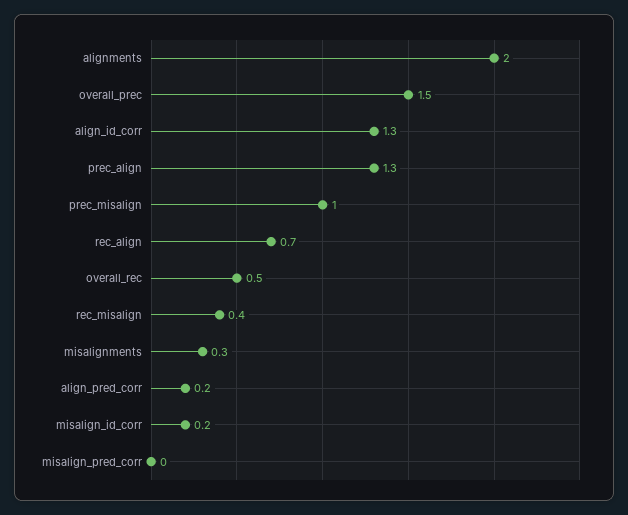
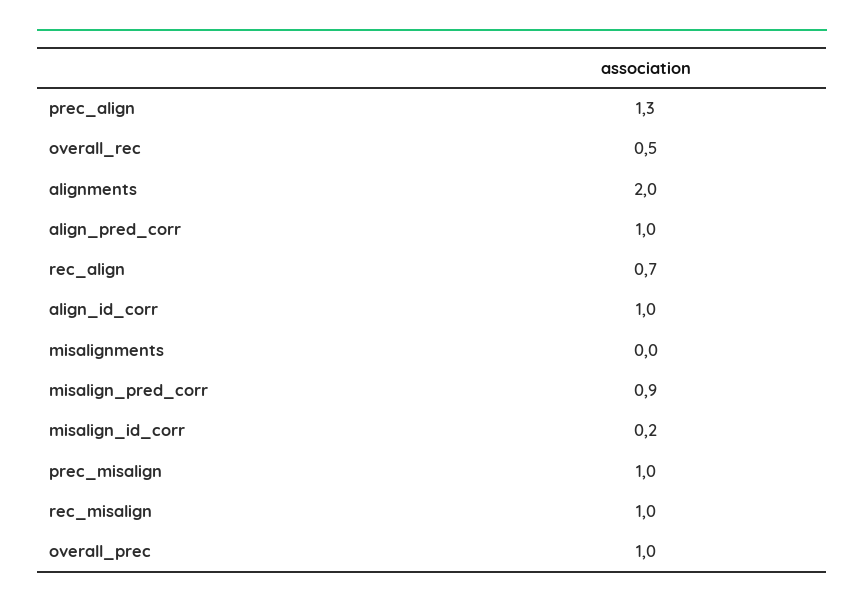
overall_prec: 1.5 -> 1
align_id_corr: 1.3 -> 1
rec_misalign: 0.4 -> 1
misalignments: 0.3 -> 0
align_pred_corr: 0.2 -> 1
misalign_pred_corr: 0 -> 0.9

